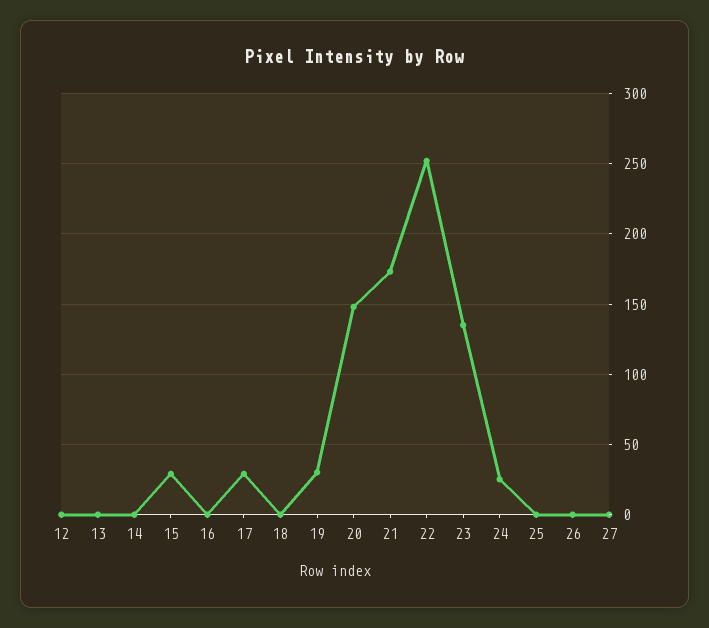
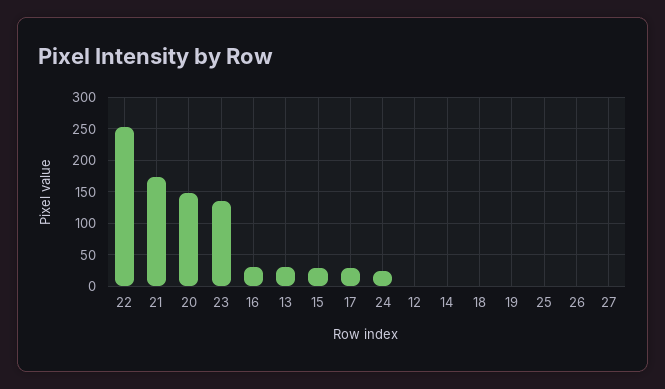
13: 0 -> 30
16: 0 -> 30
19: 30 -> 0

